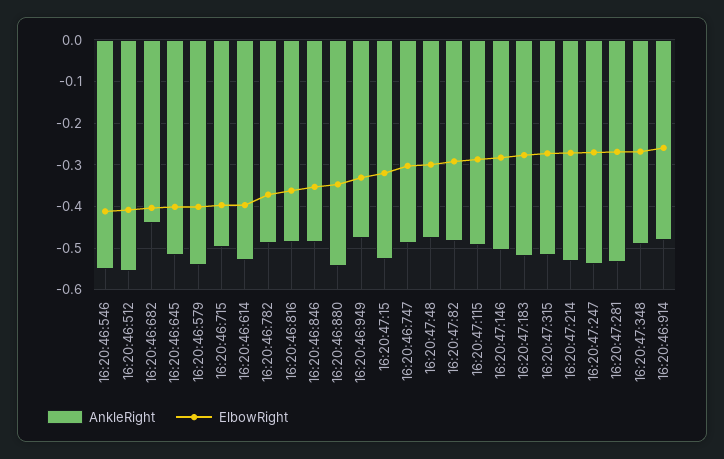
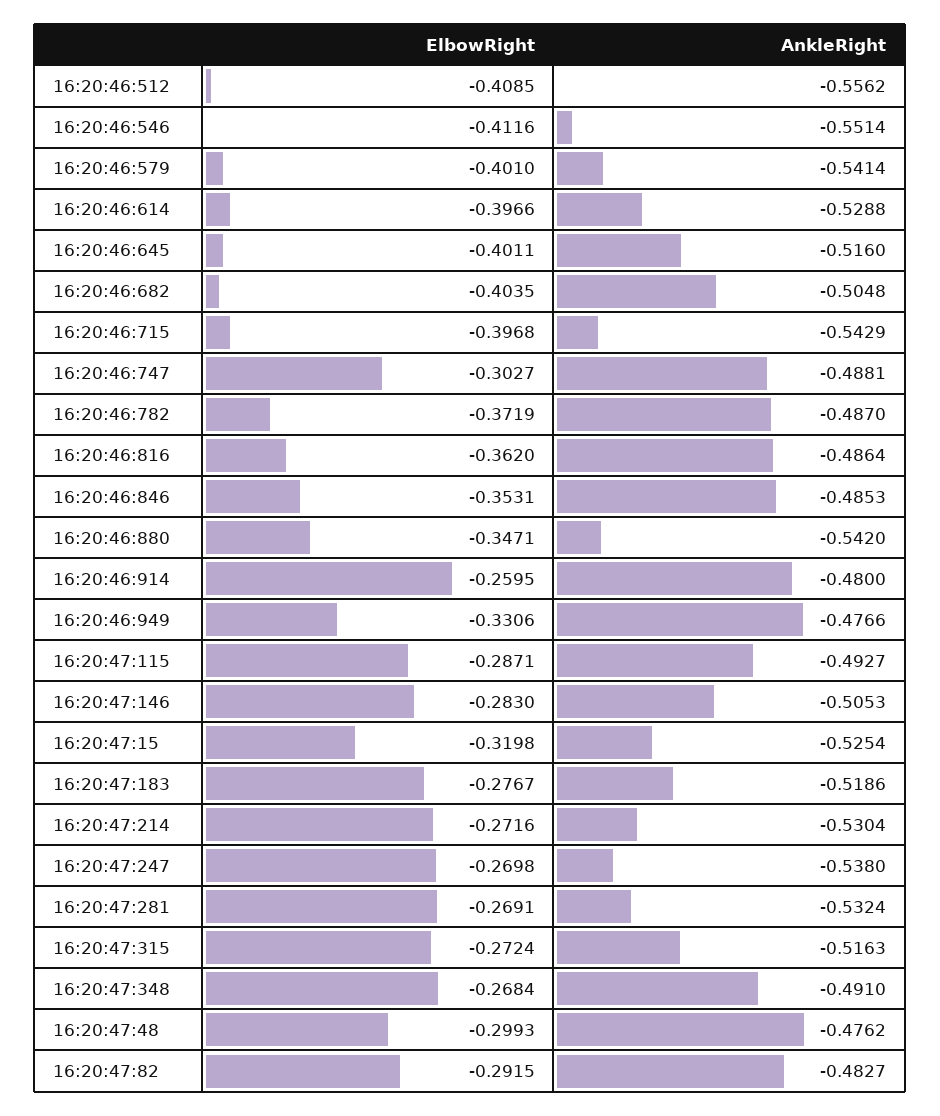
AnkleRight, 16:20:46:682: -0.44 -> -0.5048
AnkleRight, 16:20:46:715: -0.5 -> -0.5429

